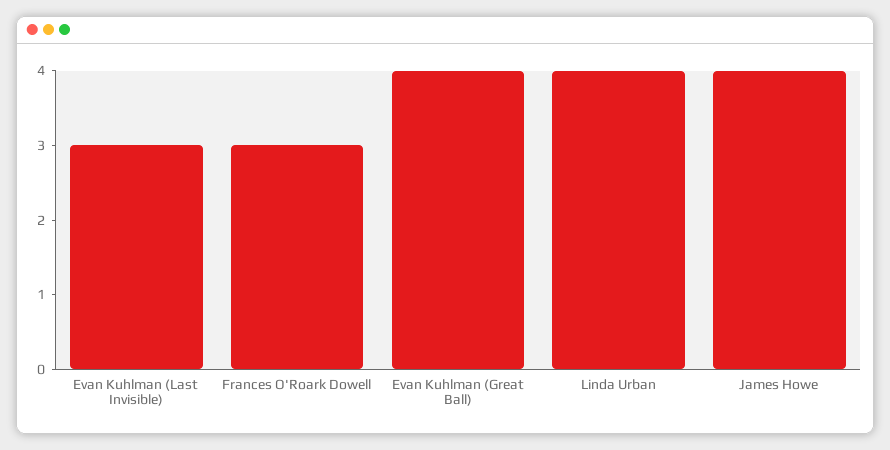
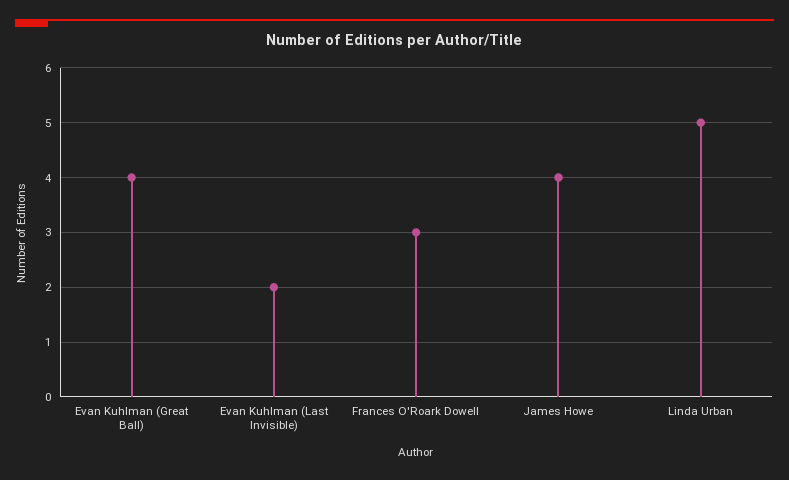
Evan Kuhlman (Last Invisible): 3 -> 2
Linda Urban: 4 -> 5

